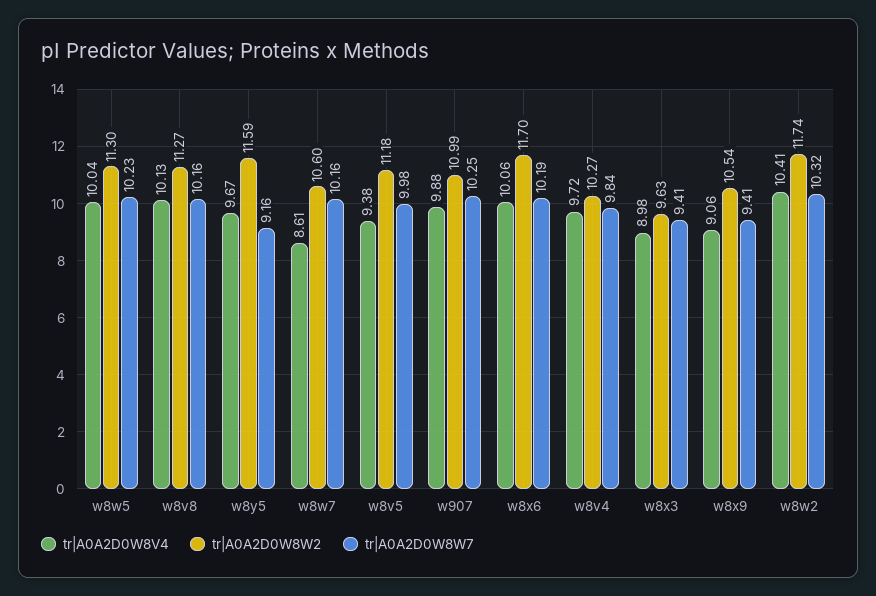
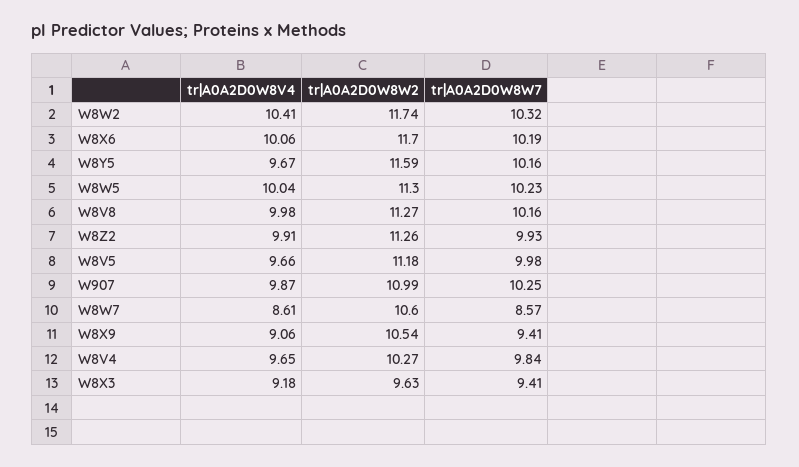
tr|A0A2D0W8V4, w8v8: 10.13 -> 9.98
tr|A0A2D0W8W7, w8y5: 9.16 -> 10.16
tr|A0A2D0W8W7, w8w7: 10.16 -> 8.57
tr|A0A2D0W8V4, w8v5: 9.38 -> 9.66
tr|A0A2D0W8V4, w907: 9.88 -> 9.87
tr|A0A2D0W8V4, w8v4: 9.72 -> 9.65
tr|A0A2D0W8V4, w8x3: 8.98 -> 9.18
tr|A0A2D0W8V4, W8Z2: none -> 9.91
tr|A0A2D0W8W2, W8Z2: none -> 11.26
tr|A0A2D0W8W7, W8Z2: none -> 9.93

